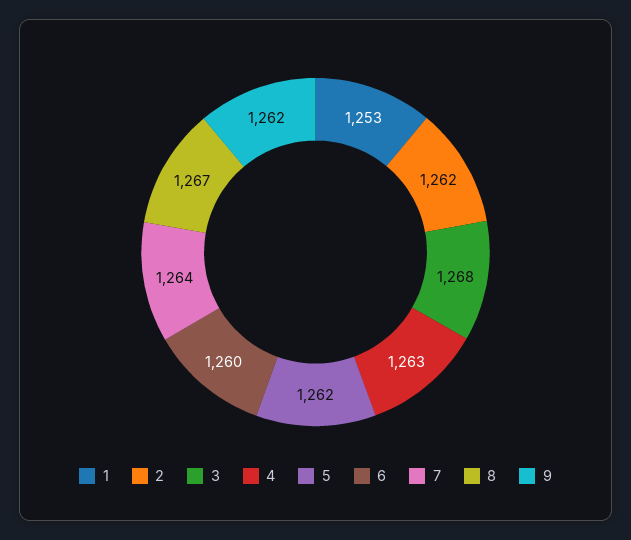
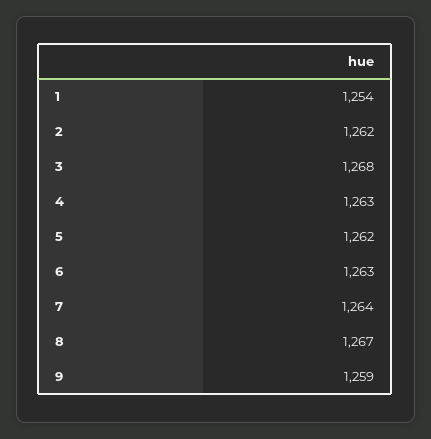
1: 1253 -> 1254
6: 1260 -> 1263
9: 1262 -> 1259

